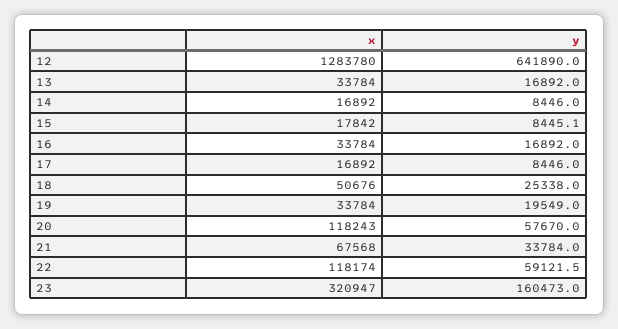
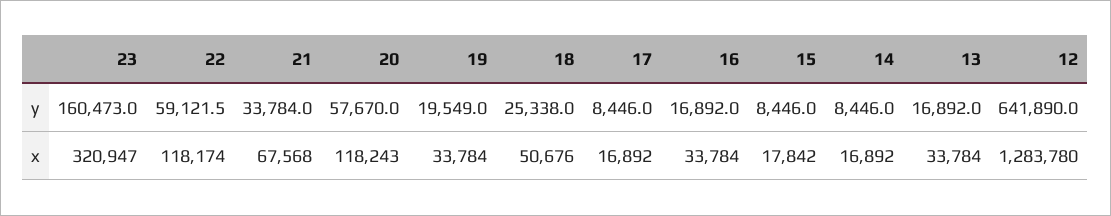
y, 15: 8445.1 -> 8446

